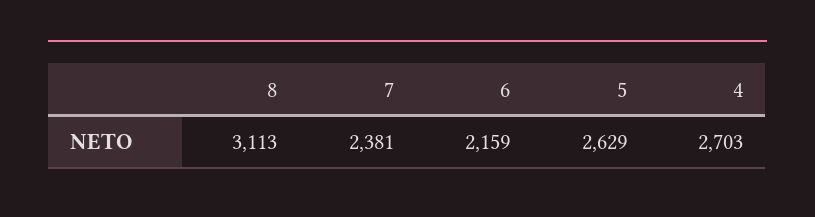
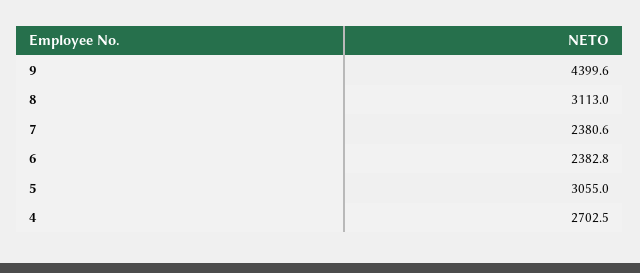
6: 2159 -> 2382.8
5: 2629 -> 3055
9: none -> 4399.6

